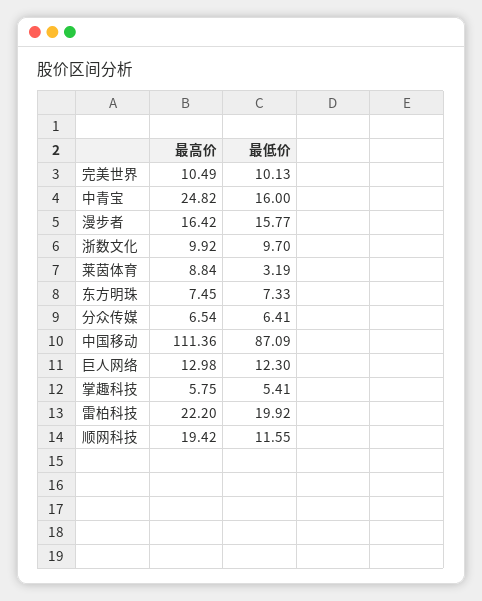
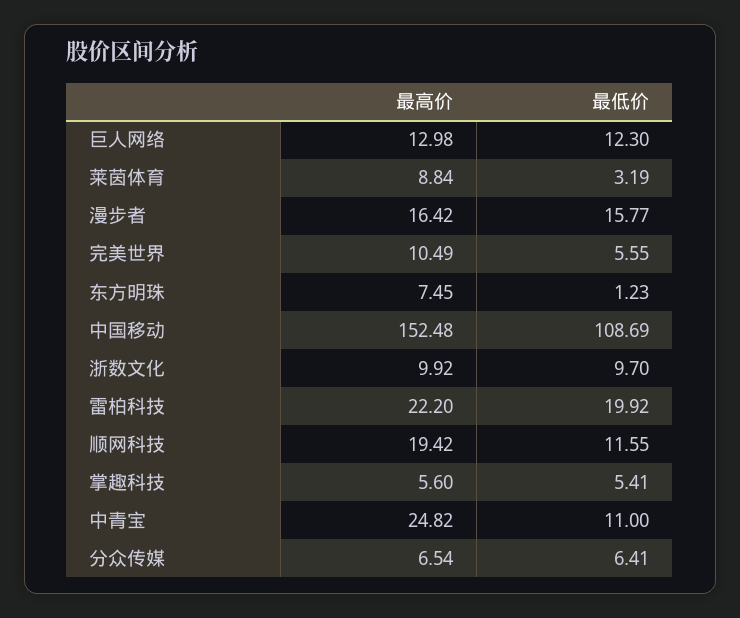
最低价, 完美世界: 10.13 -> 5.55
最低价, 中青宝: 16 -> 11
最低价, 东方明珠: 7.33 -> 1.23
最高价, 中国移动: 111.36 -> 152.48
最低价, 中国移动: 87.09 -> 108.69
最高价, 掌趣科技: 5.75 -> 5.6

